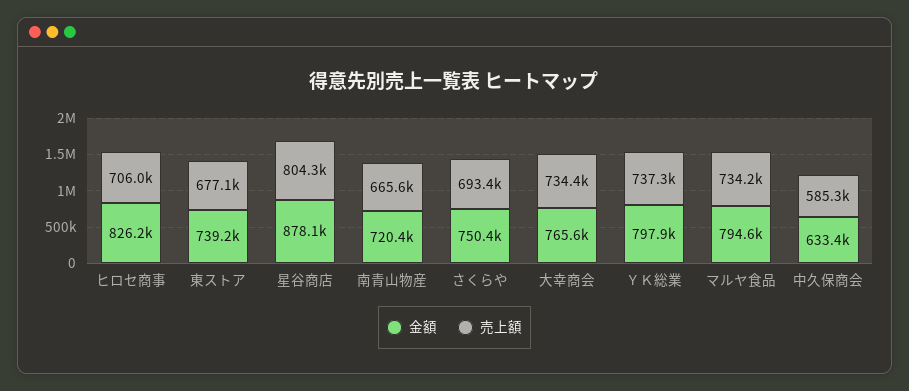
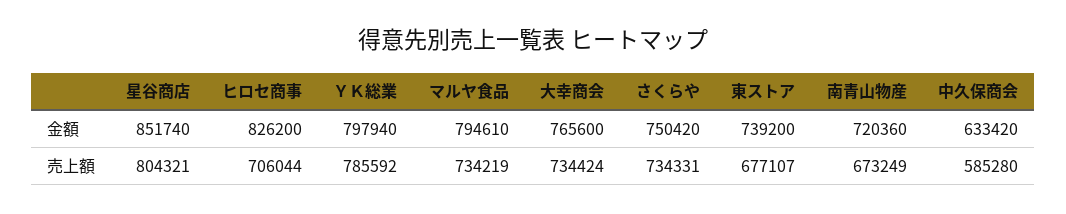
金額, 星谷商店: 878100 -> 851740
売上額, 南青山物産: 665600 -> 673249
売上額, さくらや: 693400 -> 734331
売上額, ＹＫ総業: 737300 -> 785592

